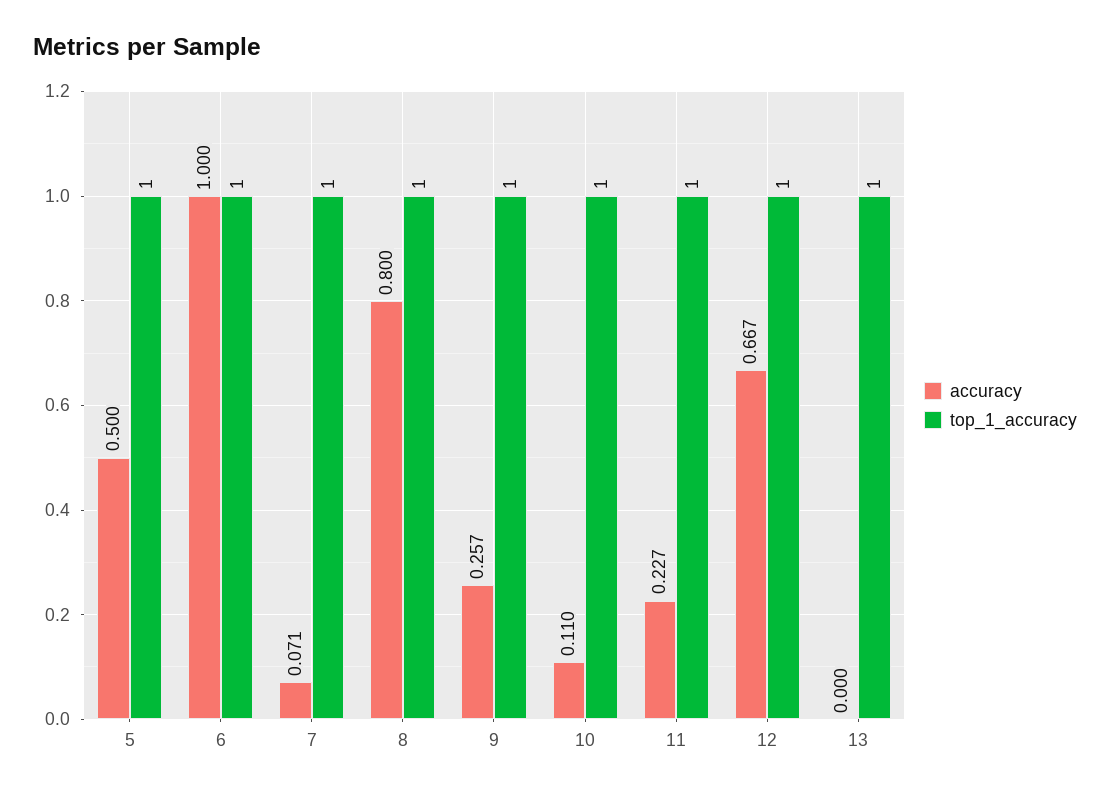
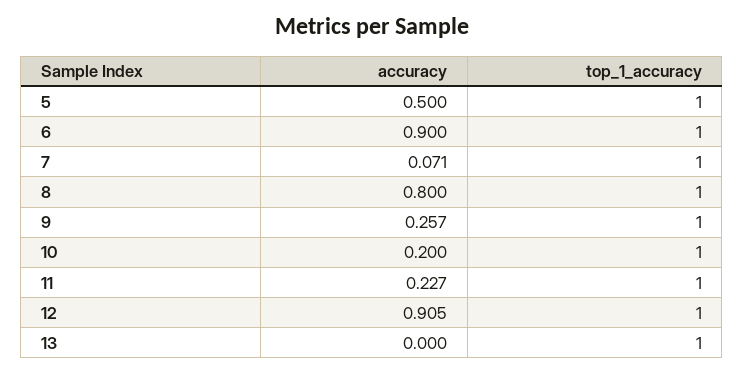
accuracy, 6: 1 -> 0.9
accuracy, 10: 0.11 -> 0.2
accuracy, 12: 0.667 -> 0.905

